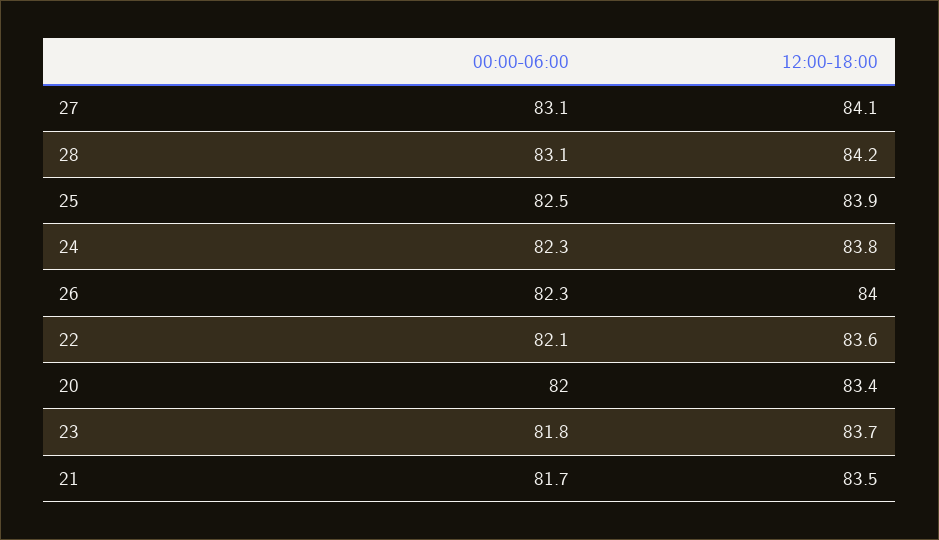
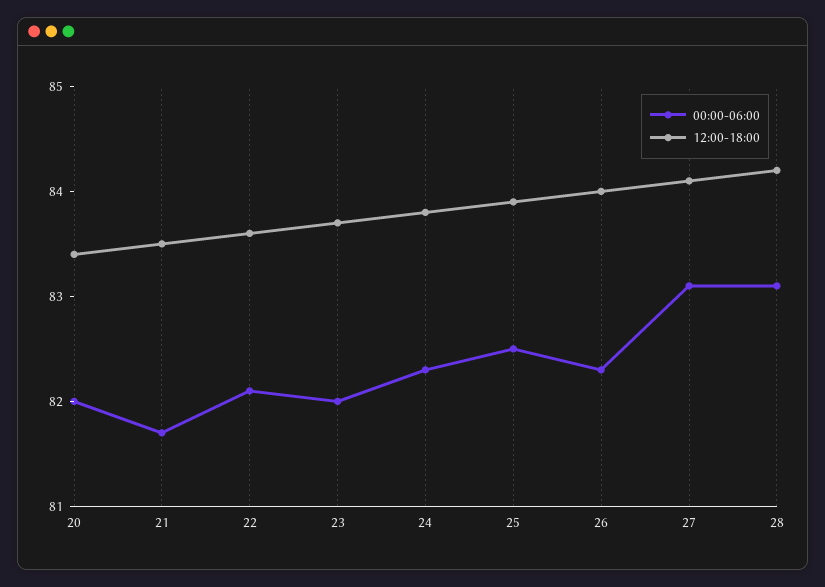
00:00-06:00, 23: 81.8 -> 82

